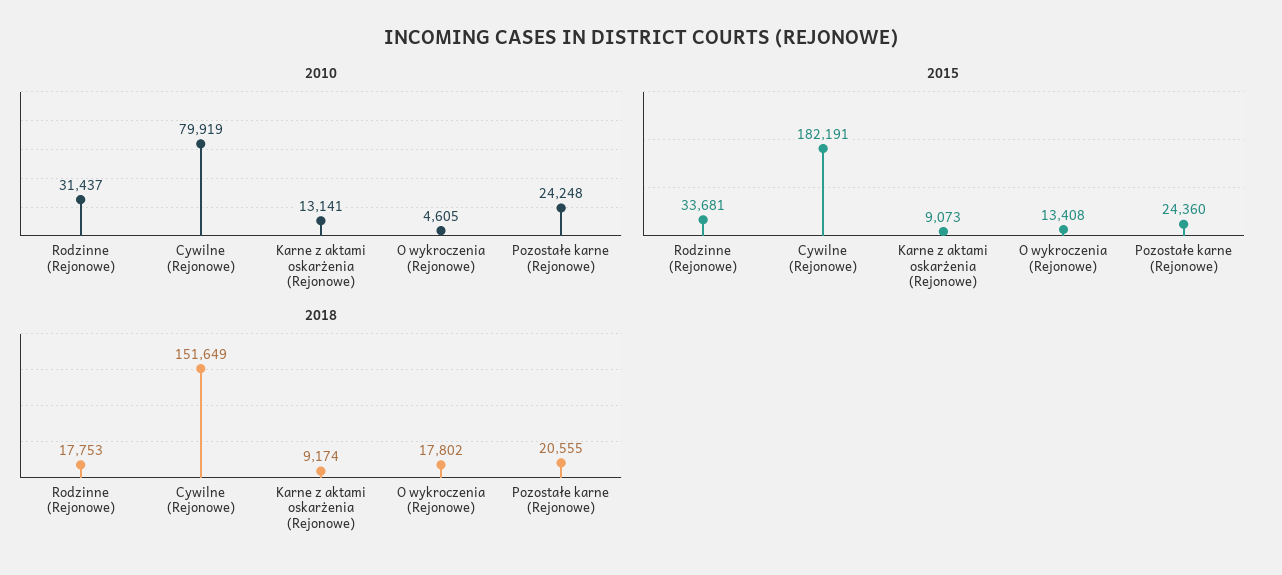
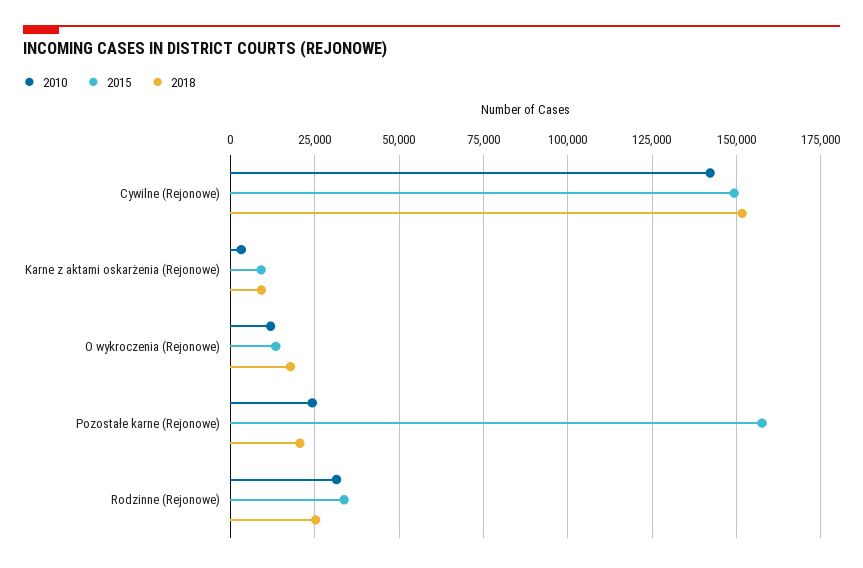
2010, Cywilne (Rejonowe): 79919 -> 142500
2010, Karne z aktami oskarżenia (Rejonowe): 13141 -> 2500
2010, O wykroczenia (Rejonowe): 4605 -> 12500
2015, Cywilne (Rejonowe): 182191 -> 150000
2015, Pozostałe karne (Rejonowe): 24360 -> 157500
2018, Rodzinne (Rejonowe): 17753 -> 25000

